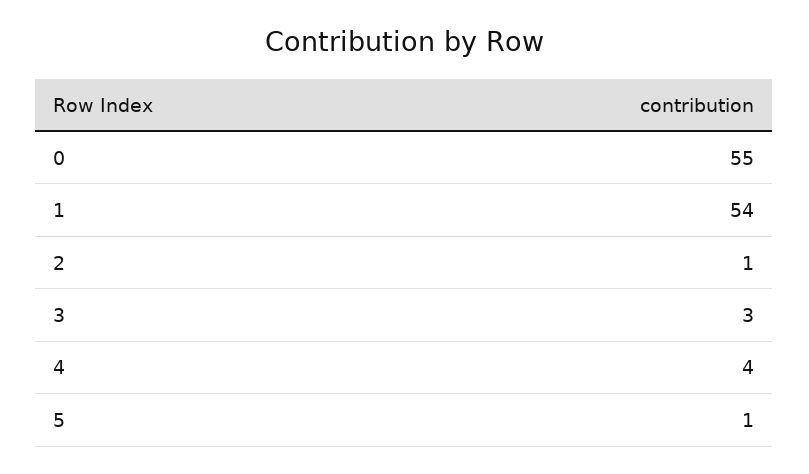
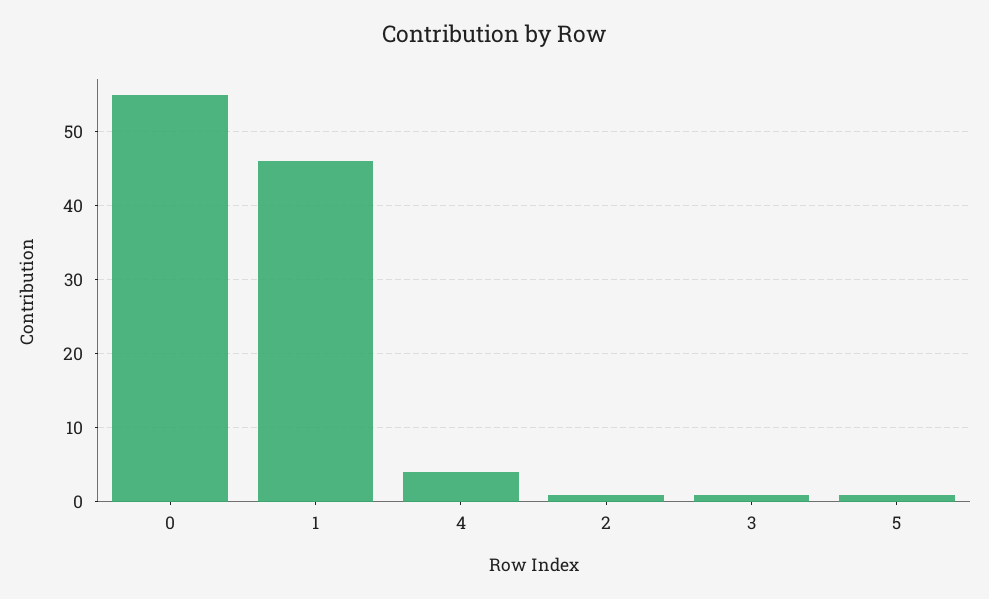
1: 54 -> 46
3: 3 -> 1

